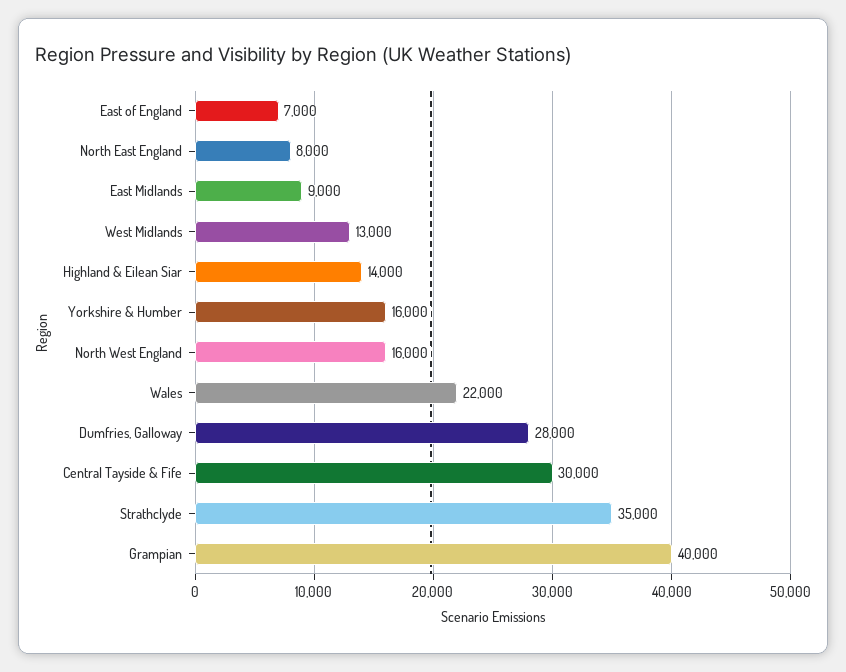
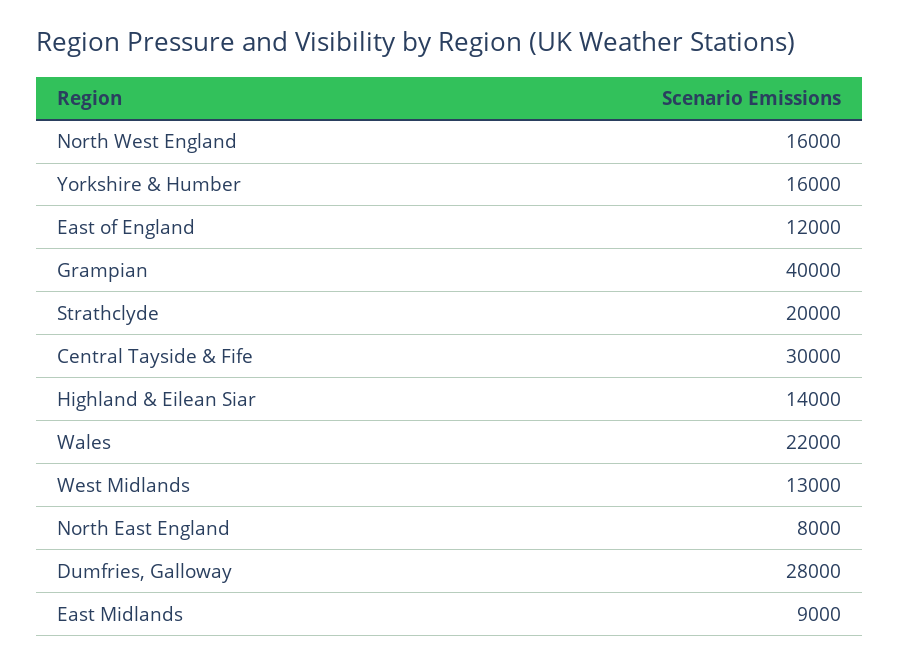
East of England: 7000 -> 12000
Strathclyde: 35000 -> 20000

